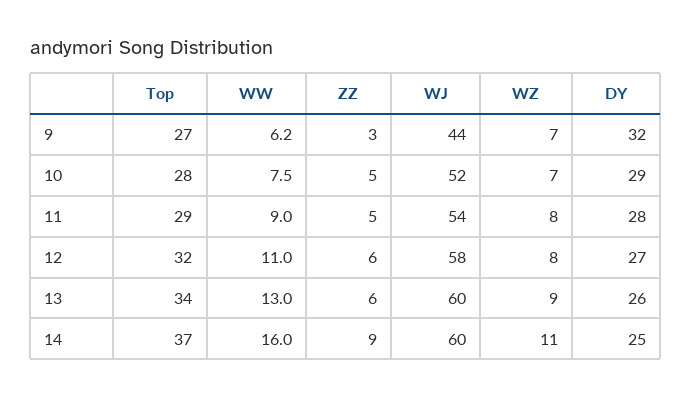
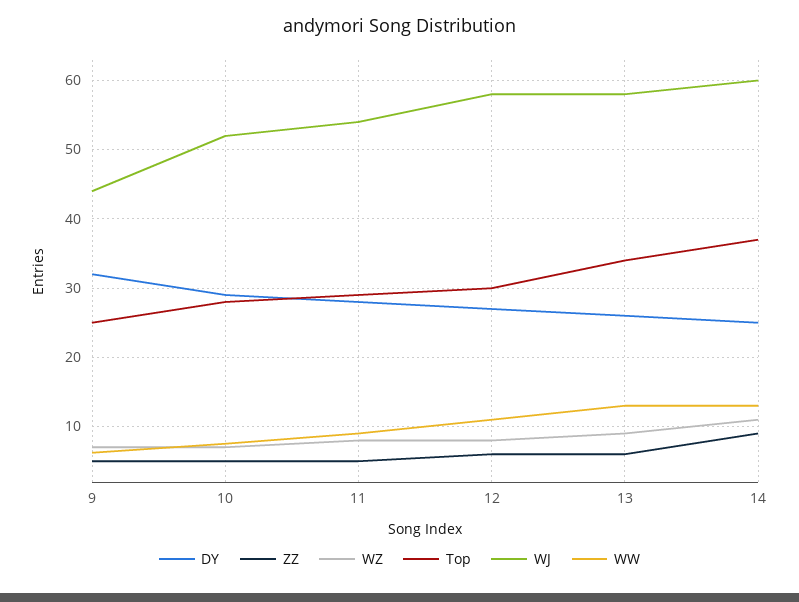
Top, 9: 27 -> 25
ZZ, 9: 3 -> 5
Top, 12: 32 -> 30
WJ, 13: 60 -> 58
WW, 14: 16 -> 13

